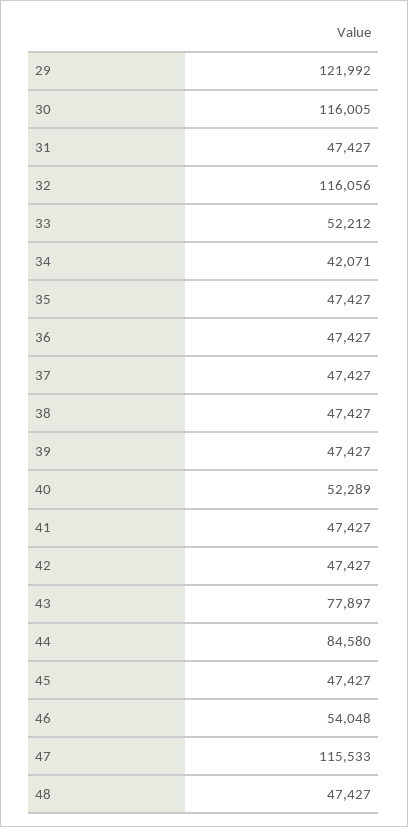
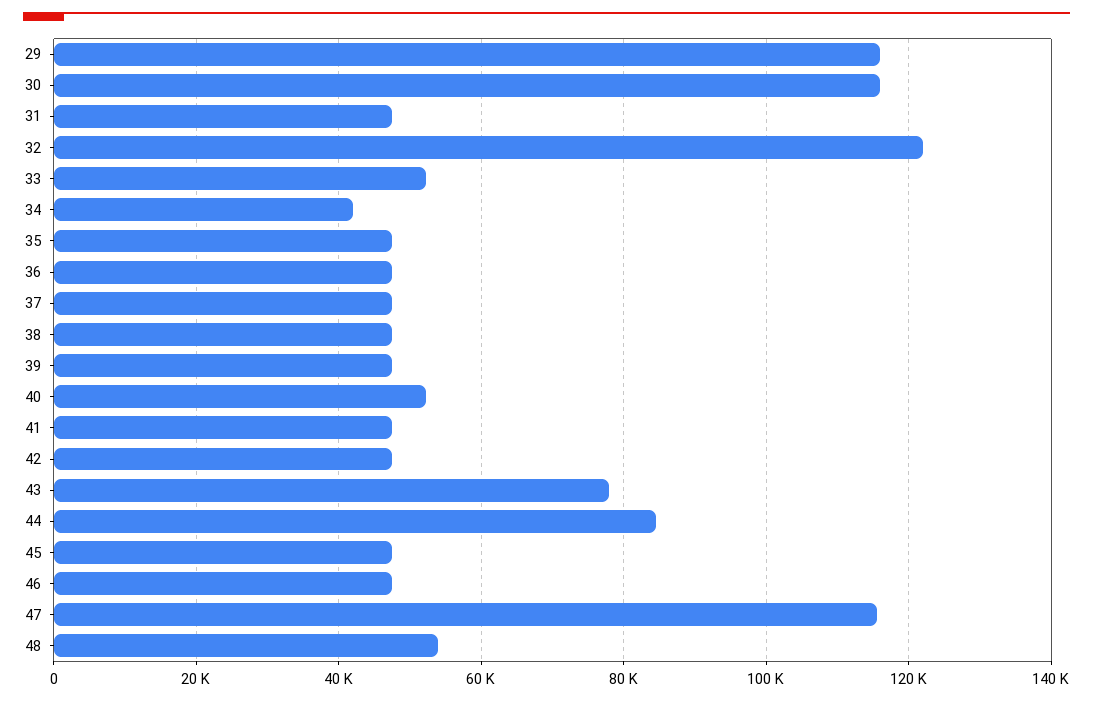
29: 121992 -> 116000
32: 116056 -> 122000
46: 54048 -> 48000
48: 47427 -> 54000

